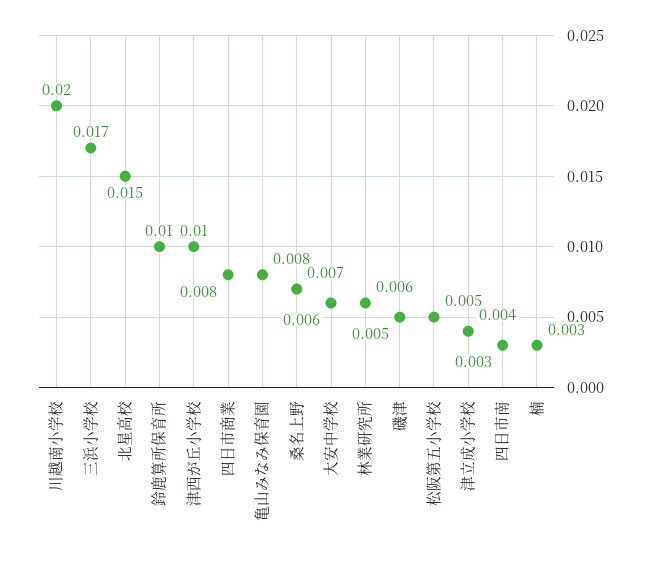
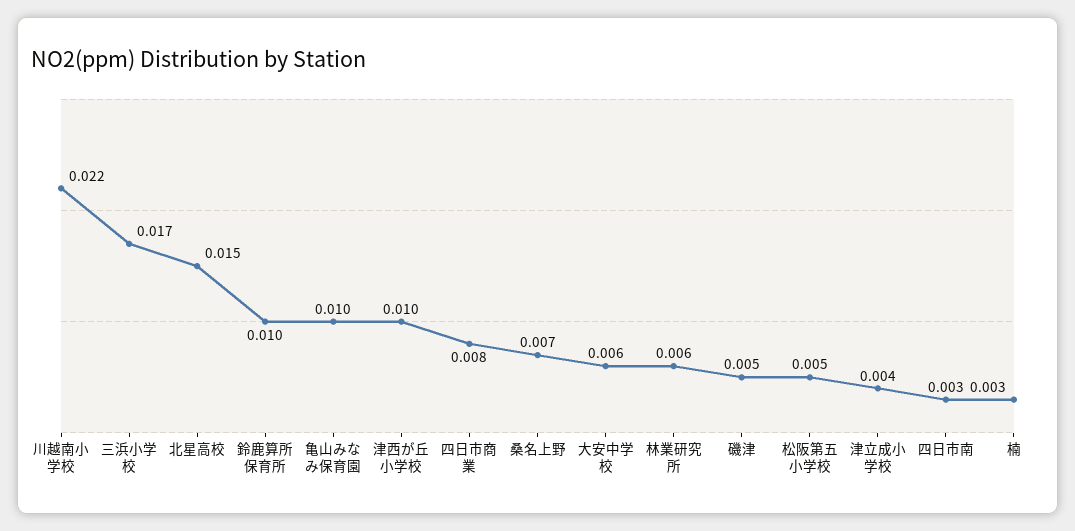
川越南小学校: 0.02 -> 0.022
亀山みなみ保育園: 0.008 -> 0.01

